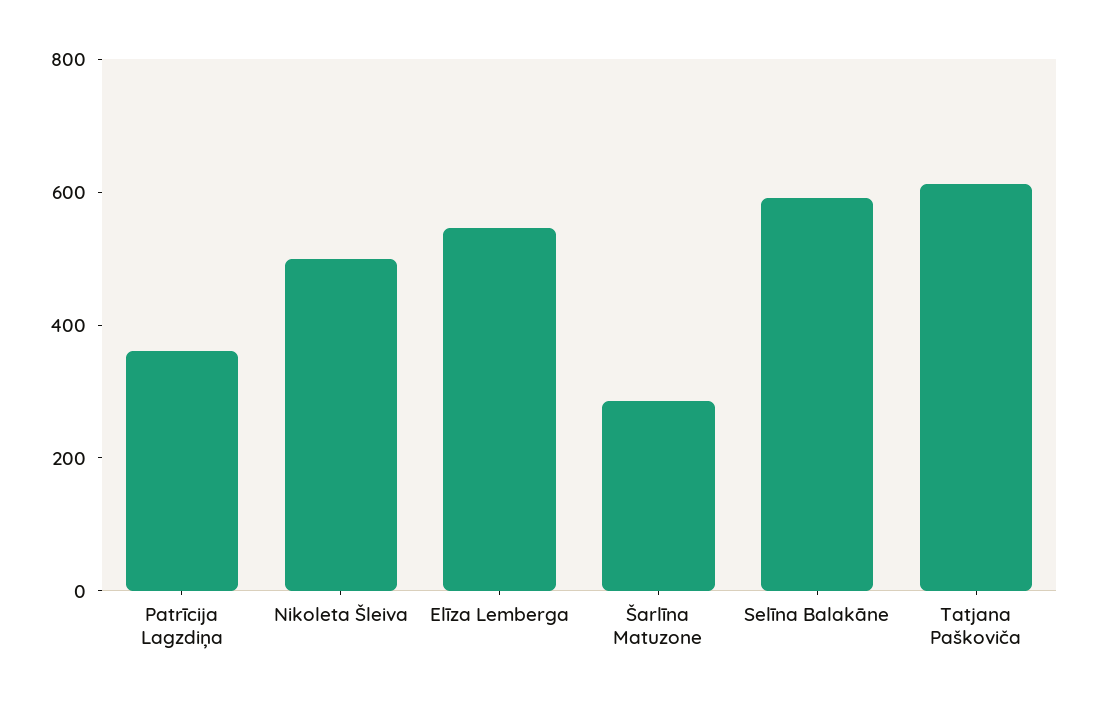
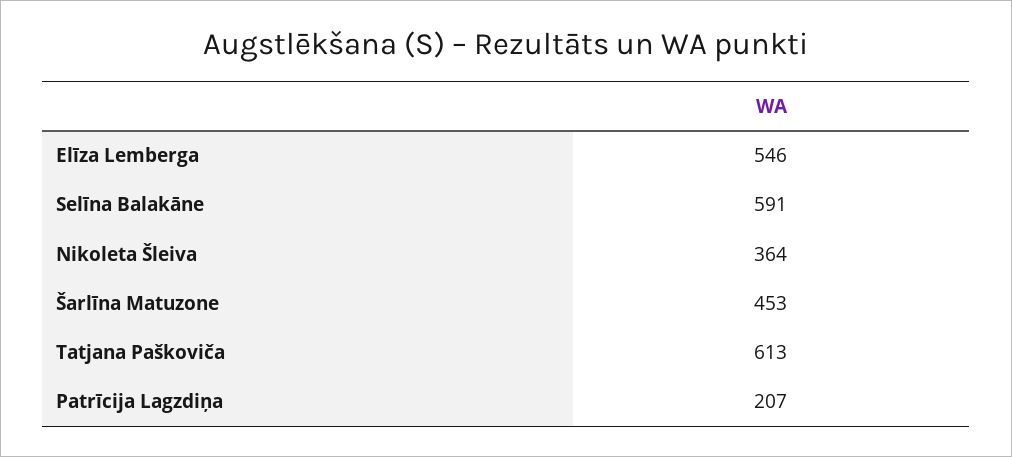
Patrīcija Lagzdiņa: 350 -> 207
Nikoleta Šleiva: 500 -> 364
Šarlīna Matuzone: 300 -> 453

